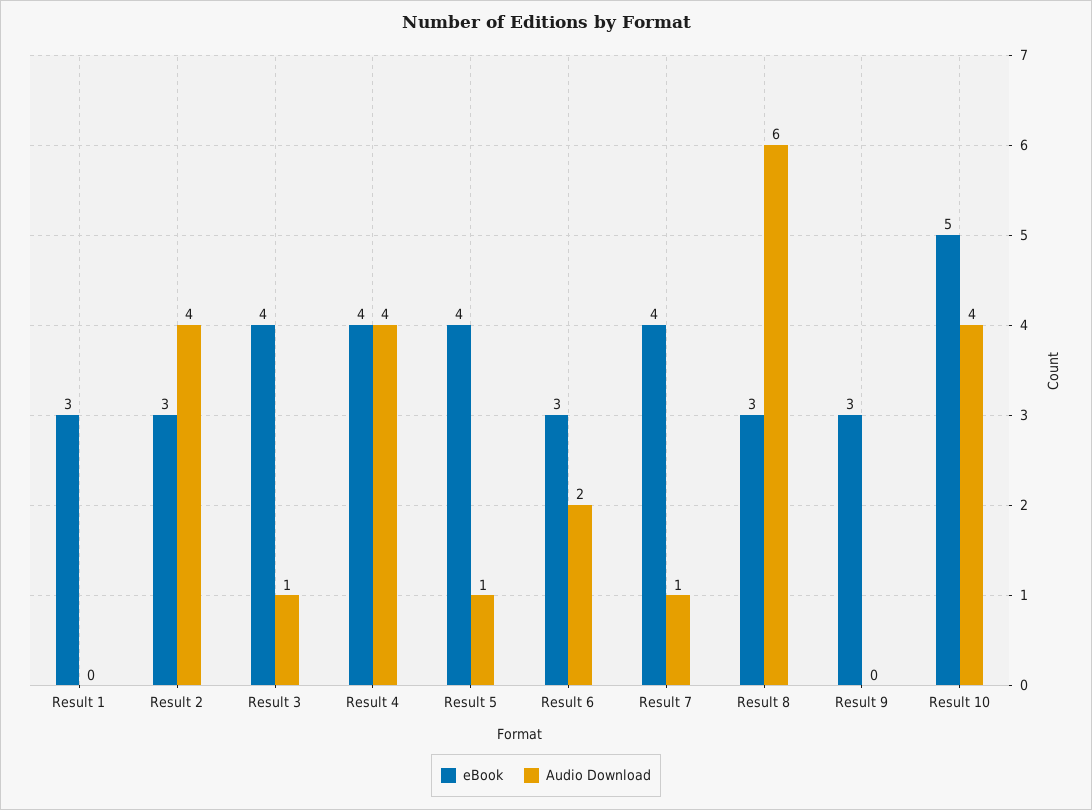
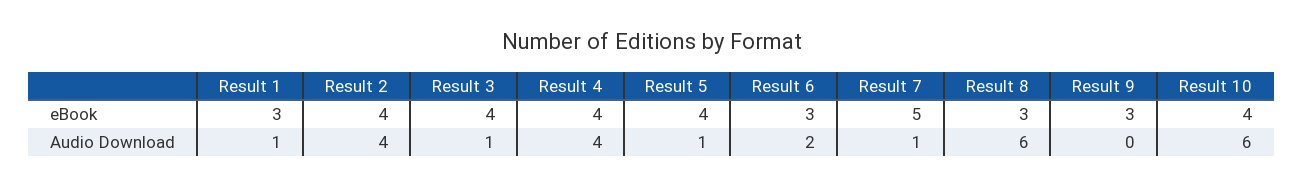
Audio Download, Result 1: 0 -> 1
eBook, Result 2: 3 -> 4
eBook, Result 7: 4 -> 5
eBook, Result 10: 5 -> 4
Audio Download, Result 10: 4 -> 6

